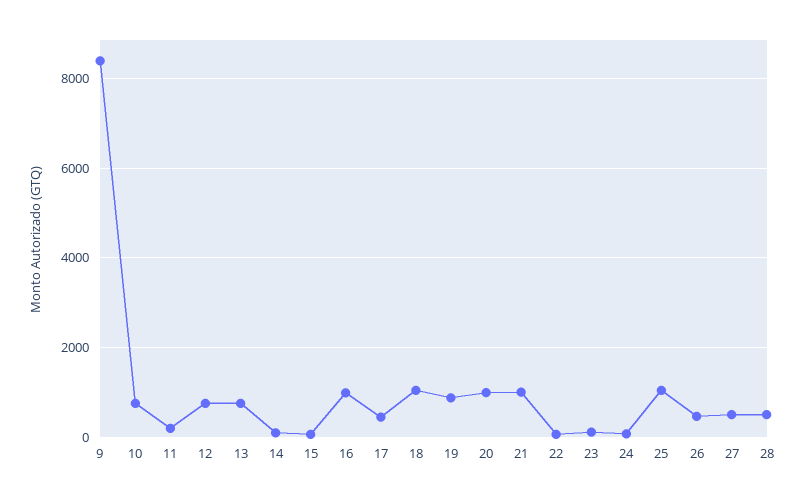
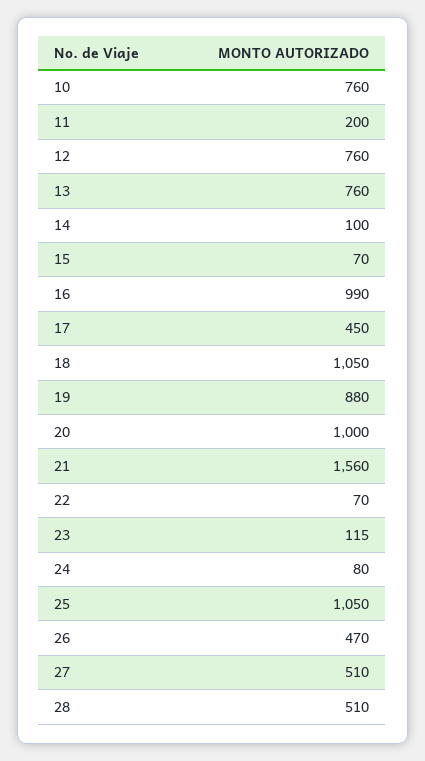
9: 8400 -> none
21: 1000 -> 1560

